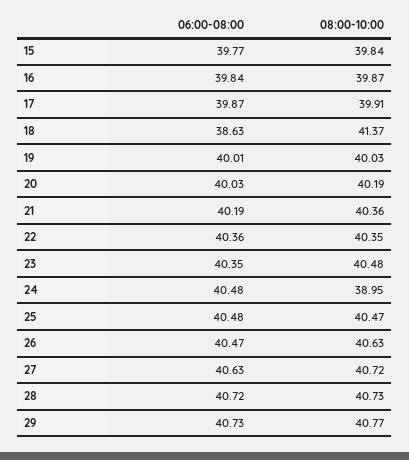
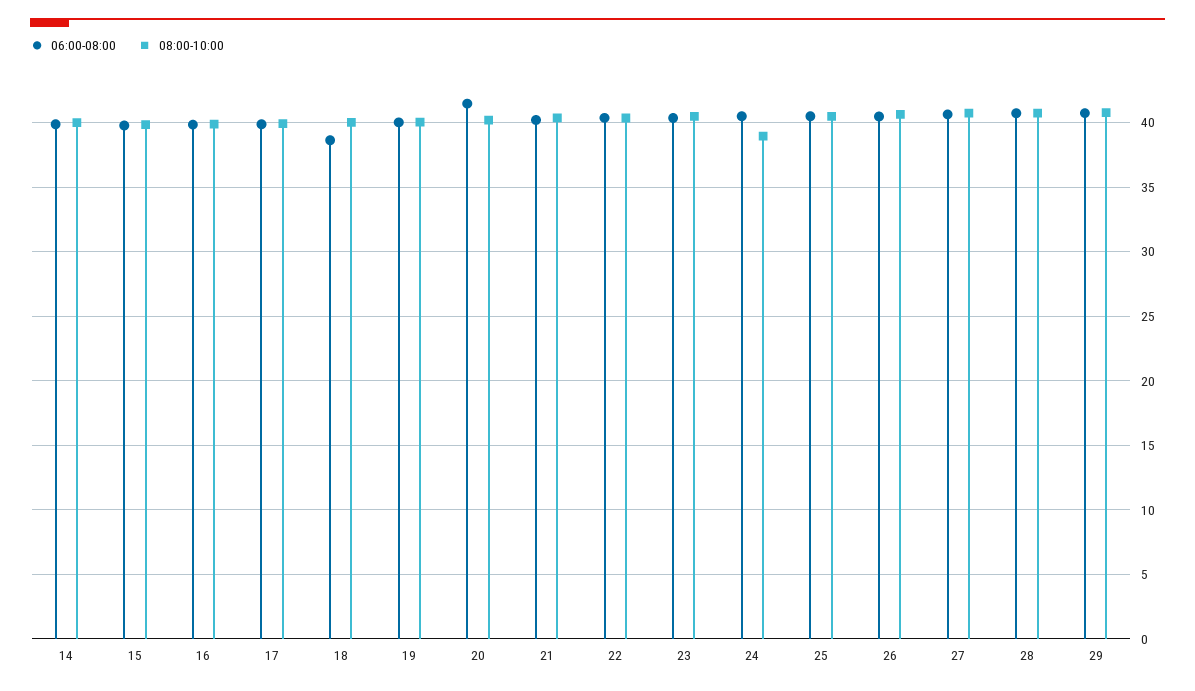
08:00-10:00, 18: 41.37 -> 40
06:00-08:00, 20: 40.03 -> 41.5
06:00-08:00, 14: none -> 40
08:00-10:00, 14: none -> 40

